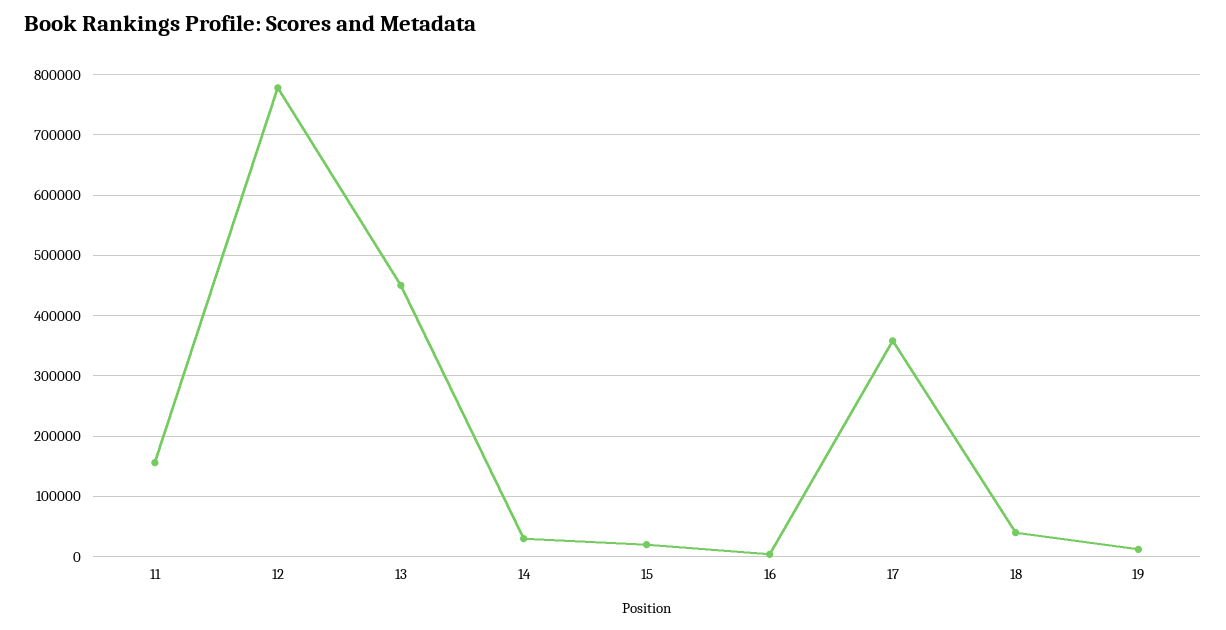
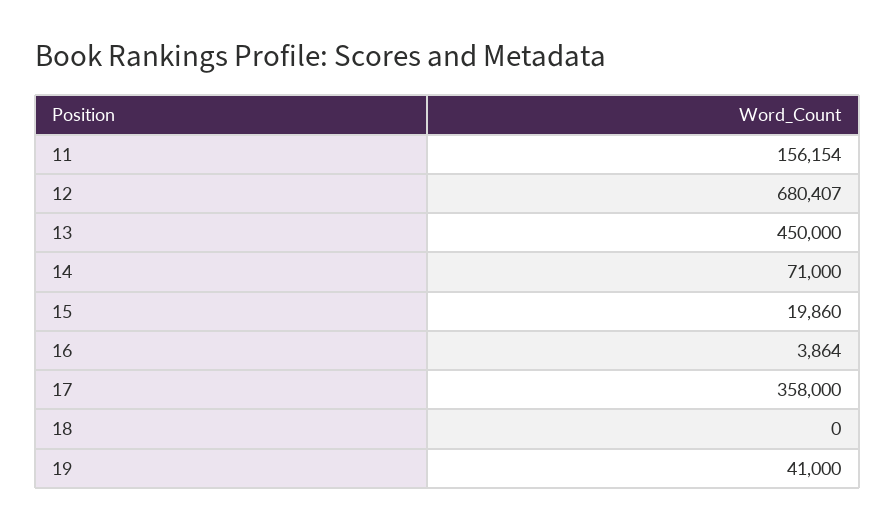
12: 780000 -> 680407
14: 30000 -> 71000
18: 40000 -> 0
19: 10000 -> 41000

